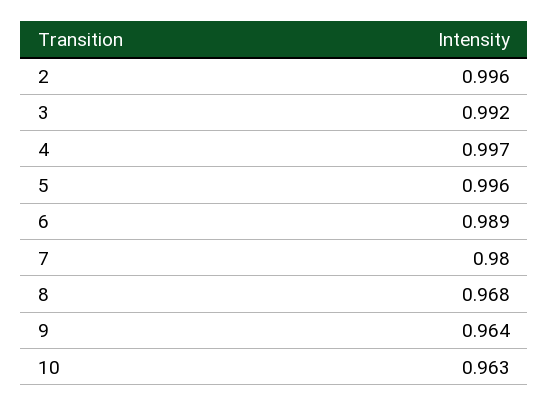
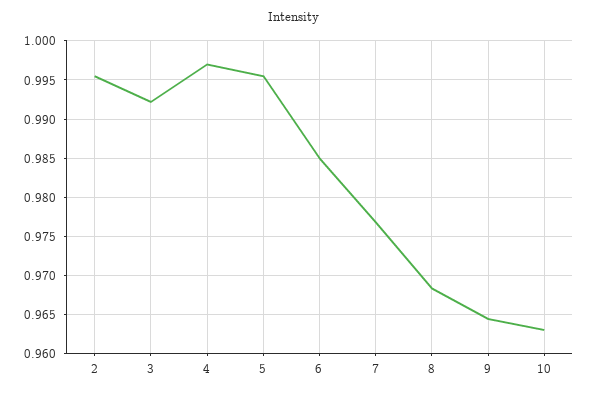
6: 0.989 -> 0.985
7: 0.98 -> 0.977

